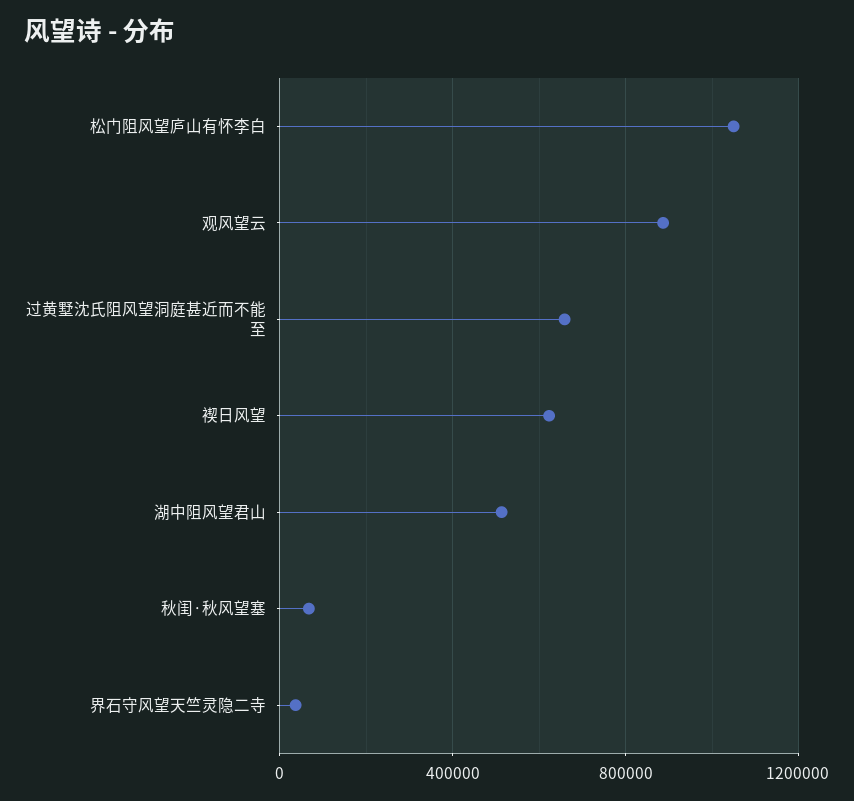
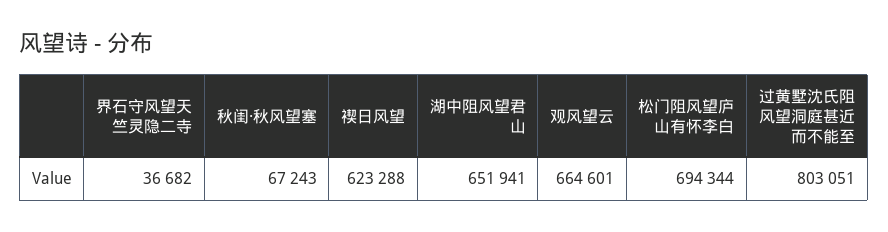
松门阻风望庐山有怀李白: 1050000 -> 694344
观风望云: 900000 -> 664601
过黄墅沈氏阻风望洞庭甚近而不能至: 650000 -> 803051
湖中阻风望君山: 500000 -> 651941

